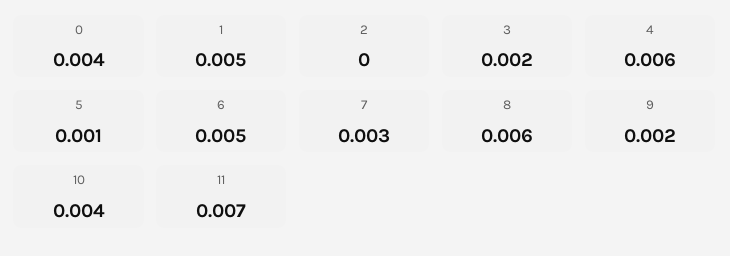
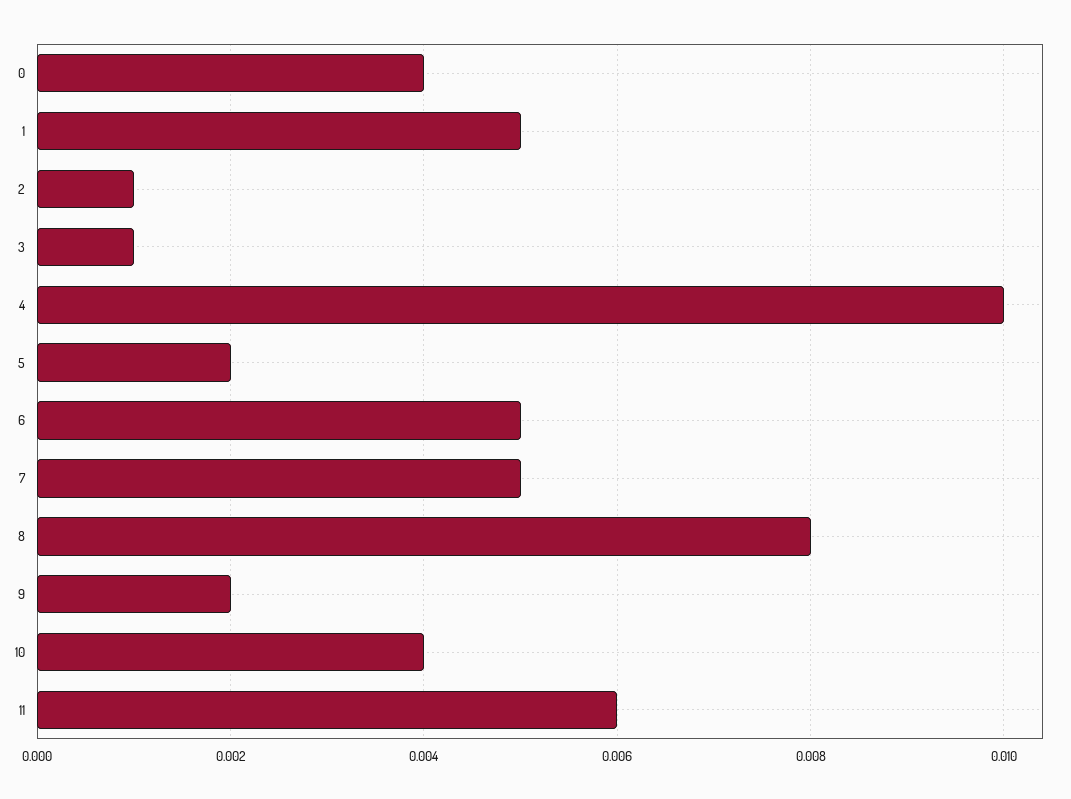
2: 0 -> 0.001
3: 0.002 -> 0.001
4: 0.006 -> 0.01
5: 0.001 -> 0.002
7: 0.003 -> 0.005
8: 0.006 -> 0.008
11: 0.007 -> 0.006

